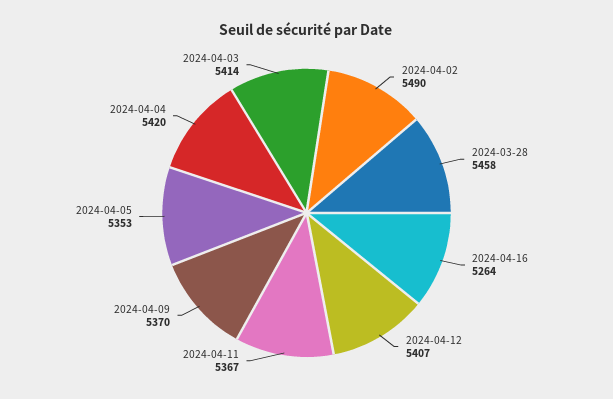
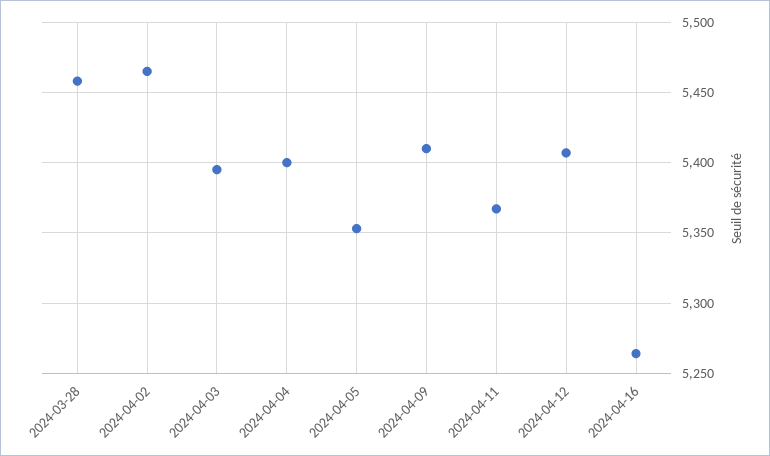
2024-04-02: 5490 -> 5465
2024-04-09: 5370 -> 5410
2024-04-04: 5420 -> 5400
2024-04-03: 5414 -> 5395

